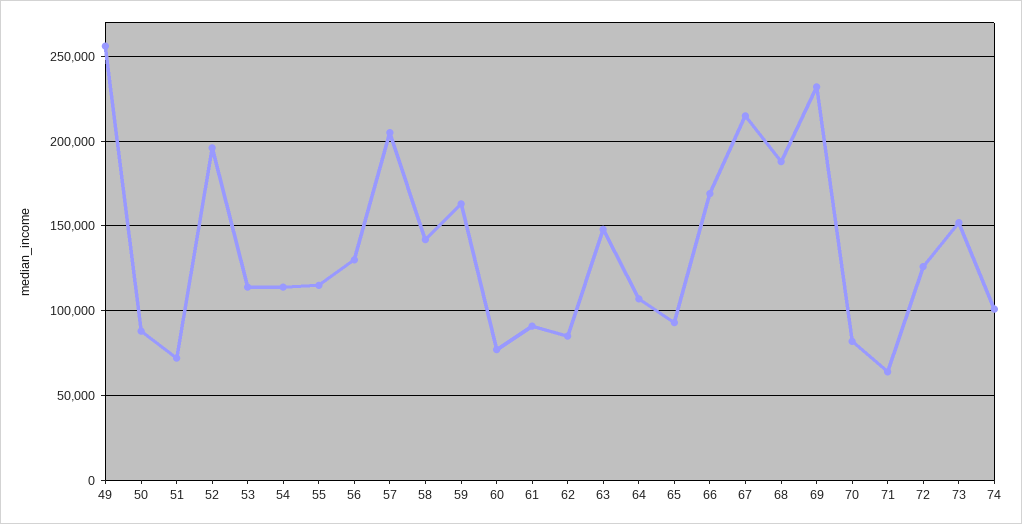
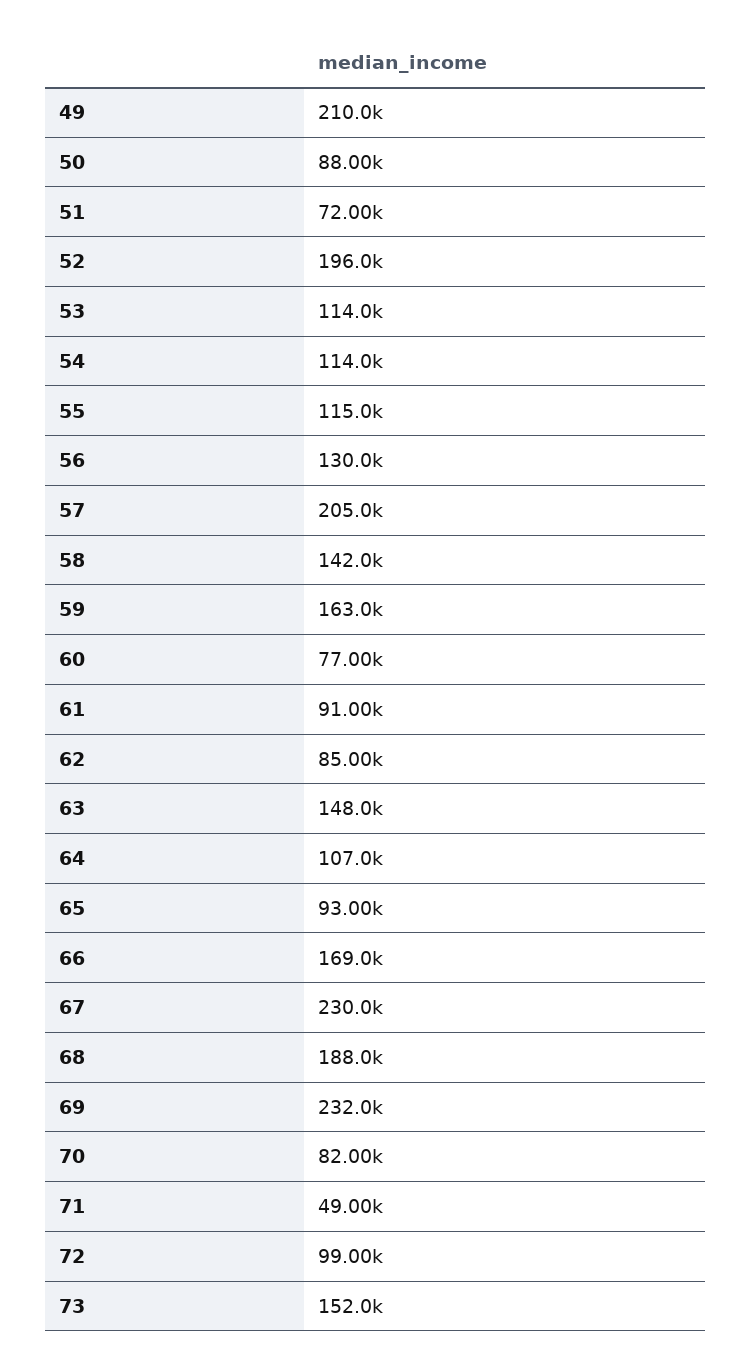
49: 255000 -> 210000
67: 215000 -> 230000
71: 65000 -> 49000
72: 125000 -> 99000
74: 100000 -> none

